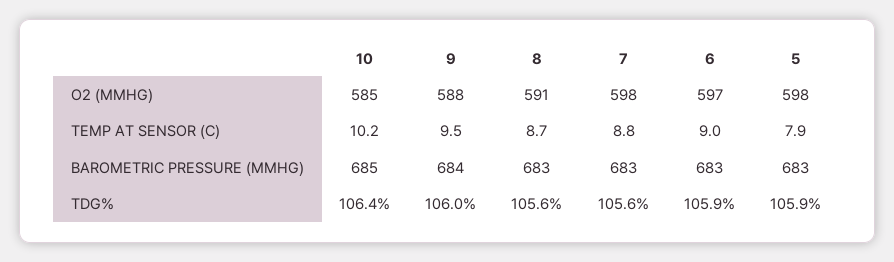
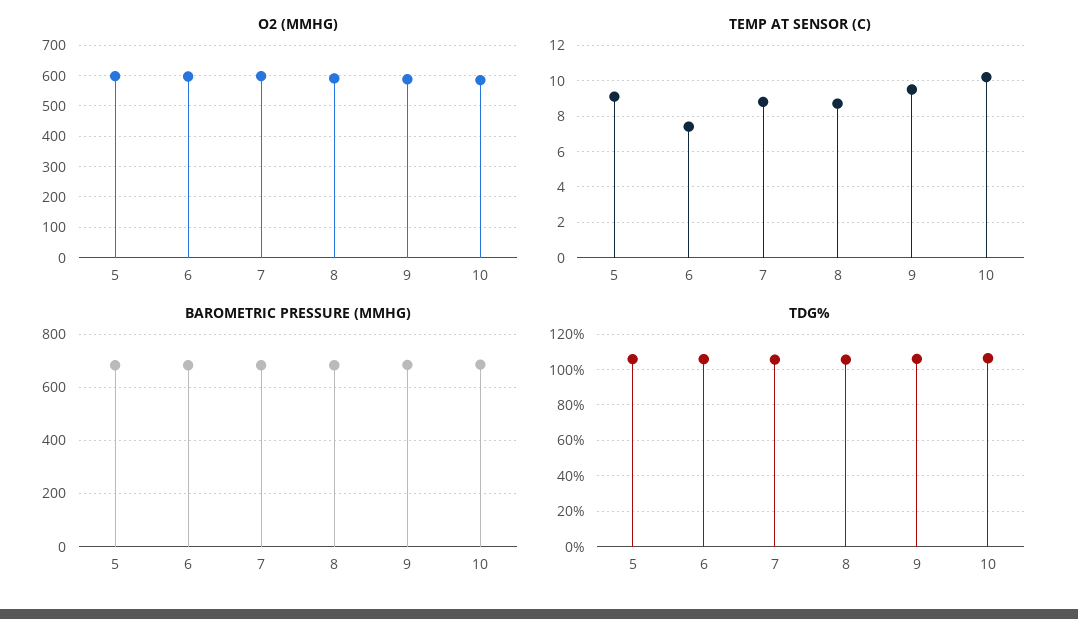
TEMP AT SENSOR (C), 6: 9 -> 7.5
TEMP AT SENSOR (C), 5: 7.9 -> 9

